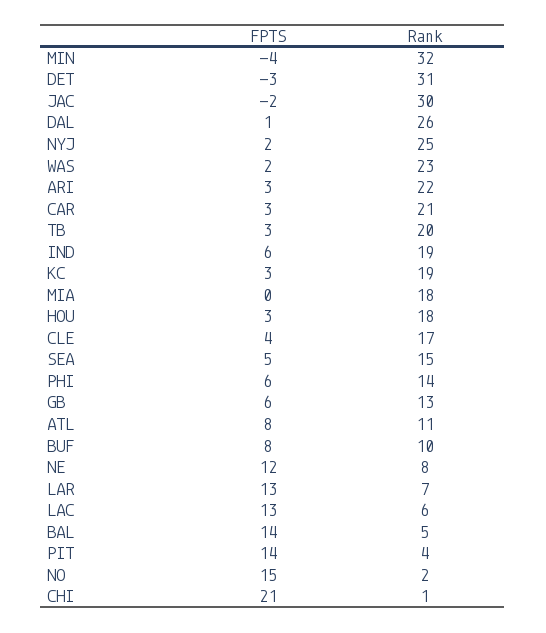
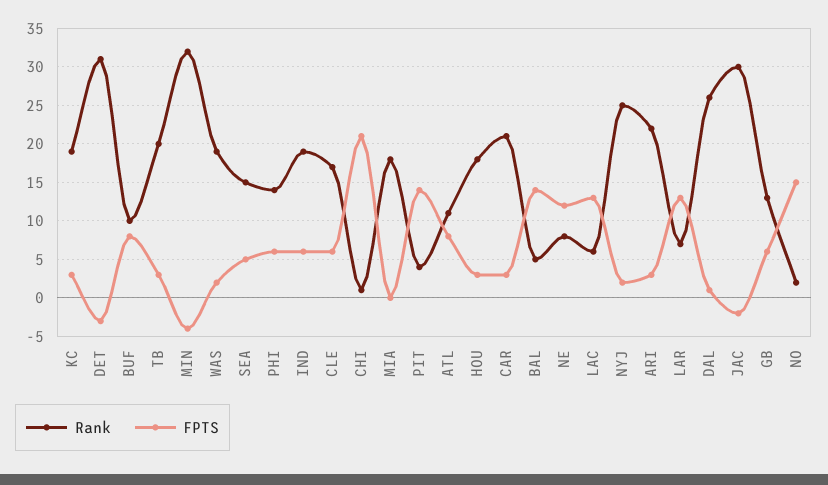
Rank, WAS: 23 -> 19
FPTS, CLE: 4 -> 6

